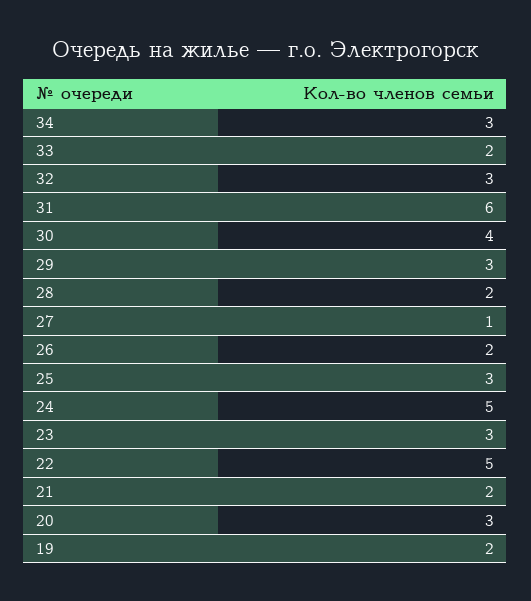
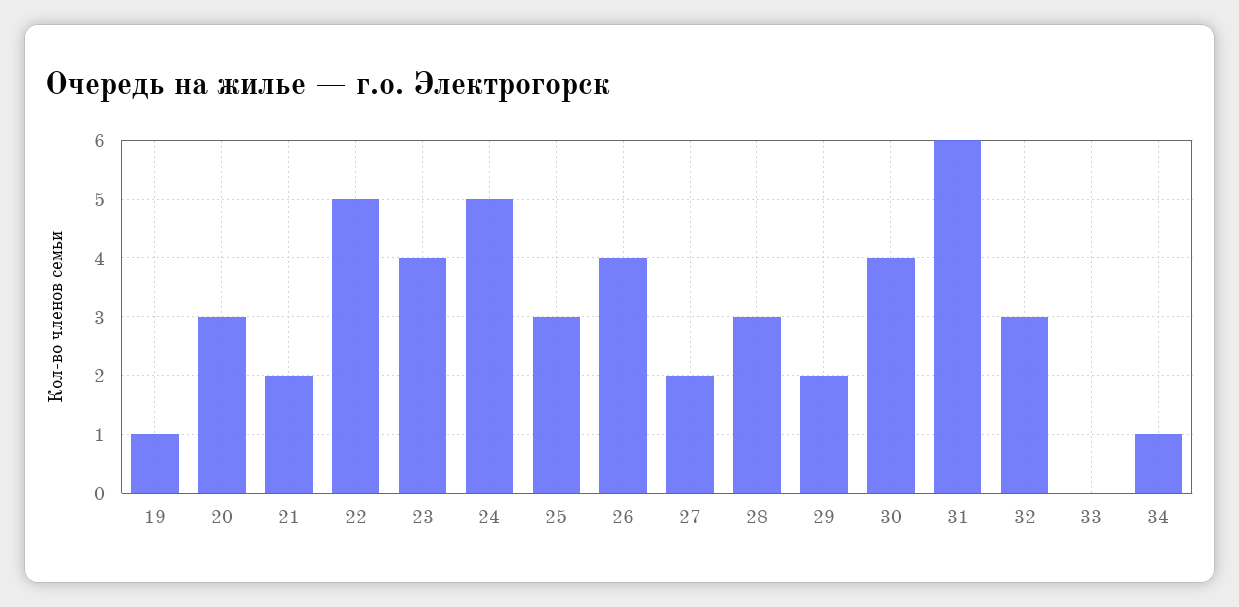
34: 3 -> 1
33: 2 -> 0
29: 3 -> 2
28: 2 -> 3
27: 1 -> 2
26: 2 -> 4
23: 3 -> 4
19: 2 -> 1

